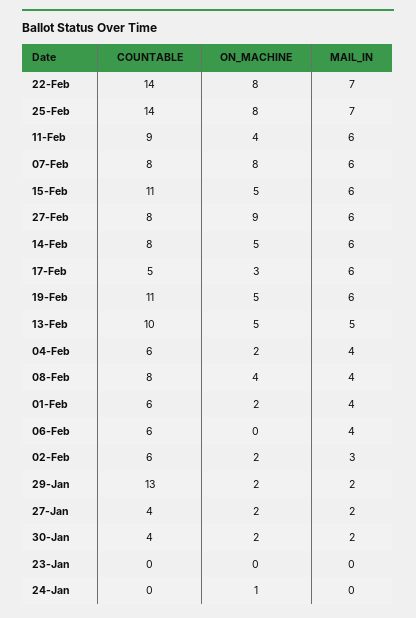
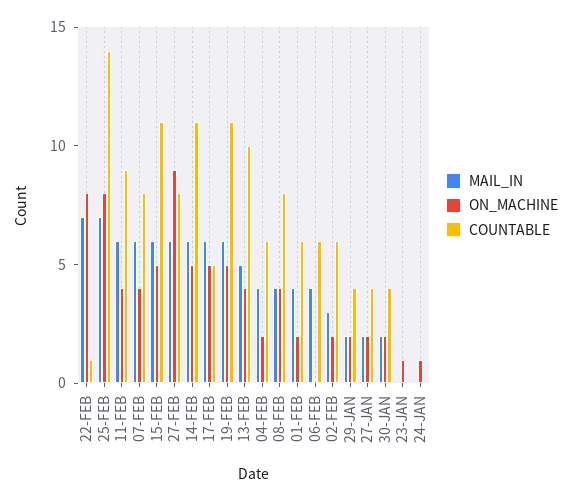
COUNTABLE, 22-Feb: 14 -> 1
ON_MACHINE, 07-Feb: 8 -> 4
COUNTABLE, 14-Feb: 8 -> 11
ON_MACHINE, 17-Feb: 3 -> 5
ON_MACHINE, 13-Feb: 5 -> 4
COUNTABLE, 29-Jan: 13 -> 4
ON_MACHINE, 23-Jan: 0 -> 1

